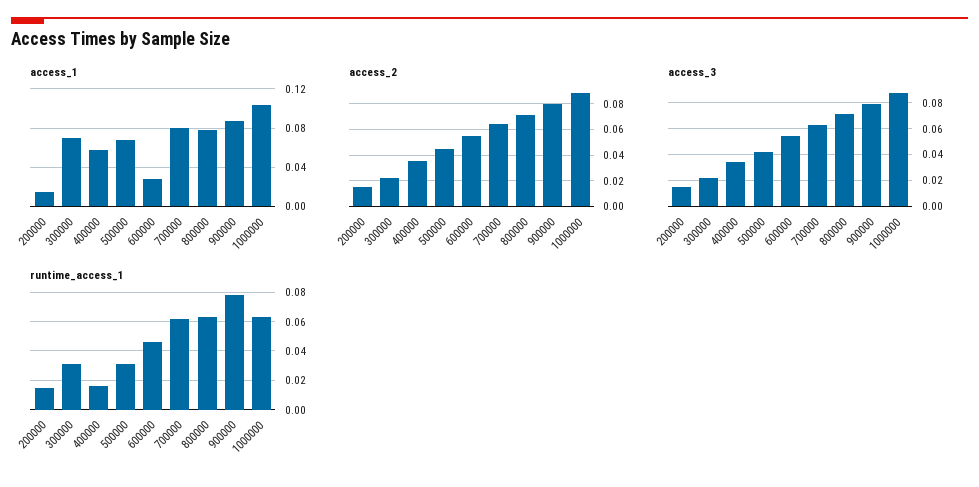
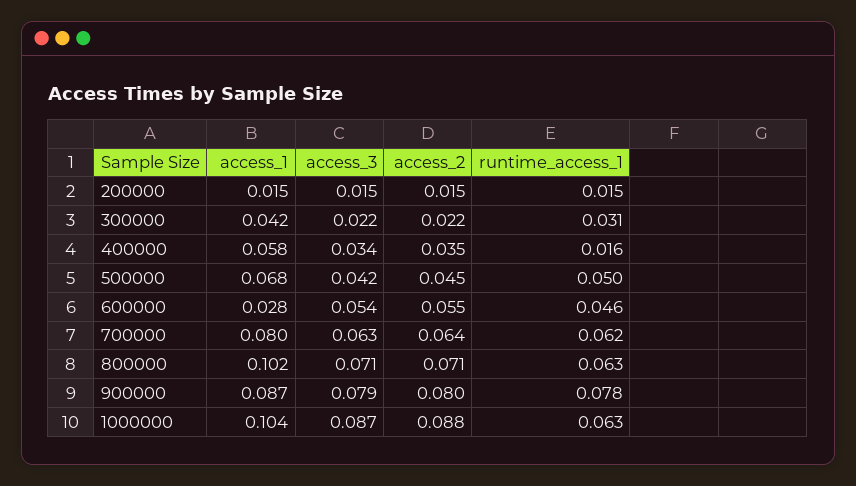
access_1, 300000: 0.07 -> 0.042
access_1, 800000: 0.08 -> 0.102
runtime_access_1, 500000: 0.03 -> 0.05

